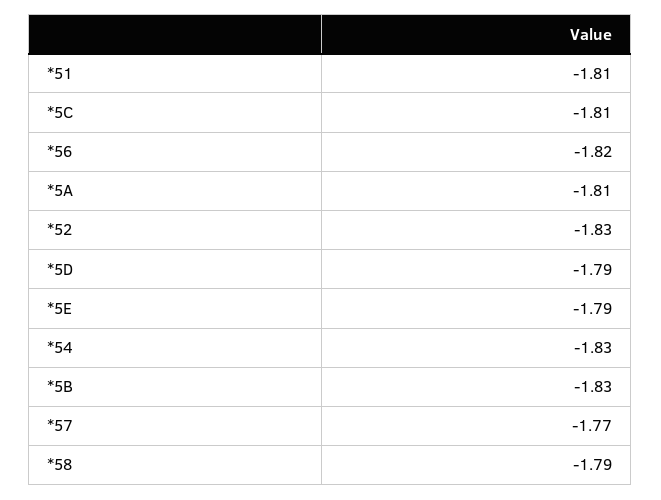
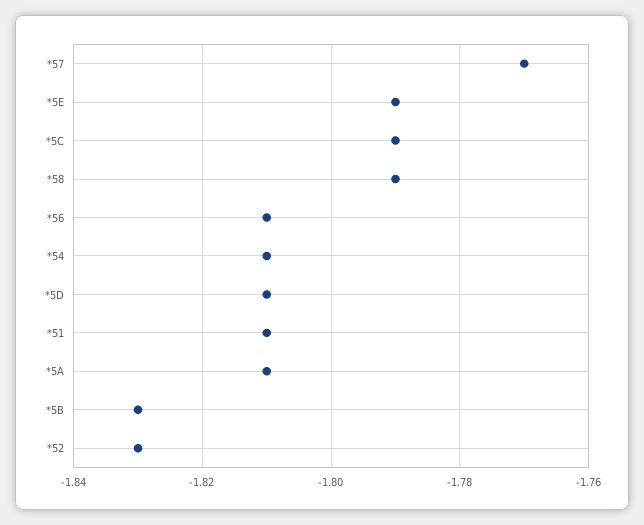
*5C: -1.81 -> -1.79
*56: -1.82 -> -1.81
*5D: -1.79 -> -1.81
*54: -1.83 -> -1.81

